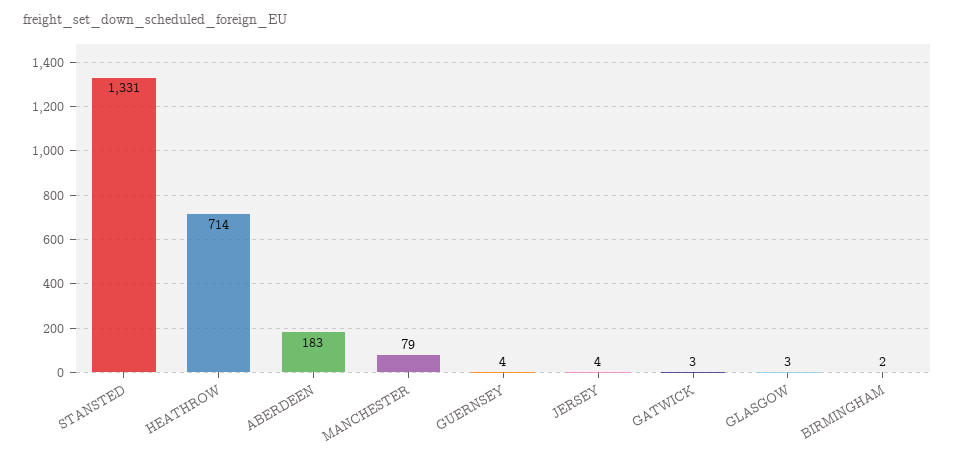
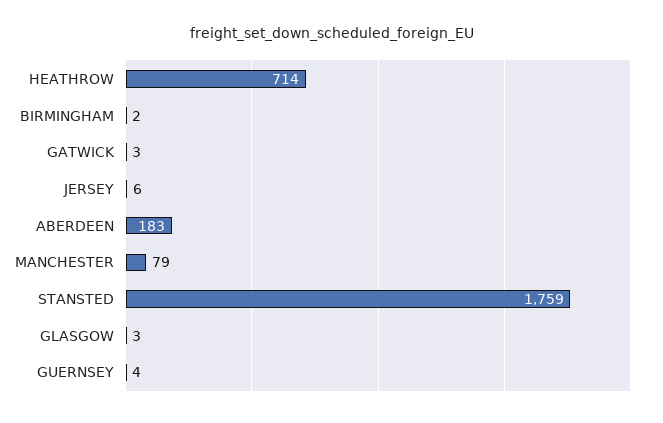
STANSTED: 1331 -> 1759
JERSEY: 4 -> 6

